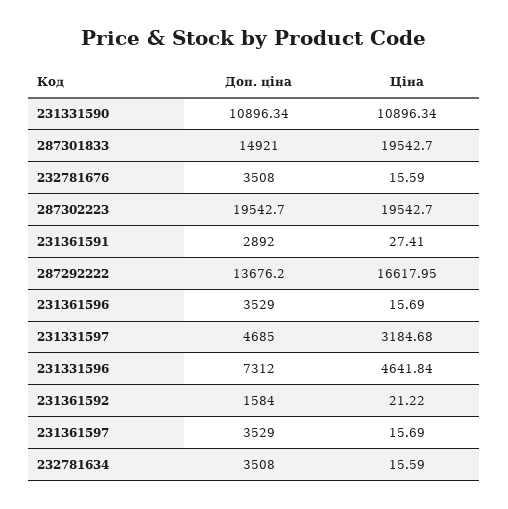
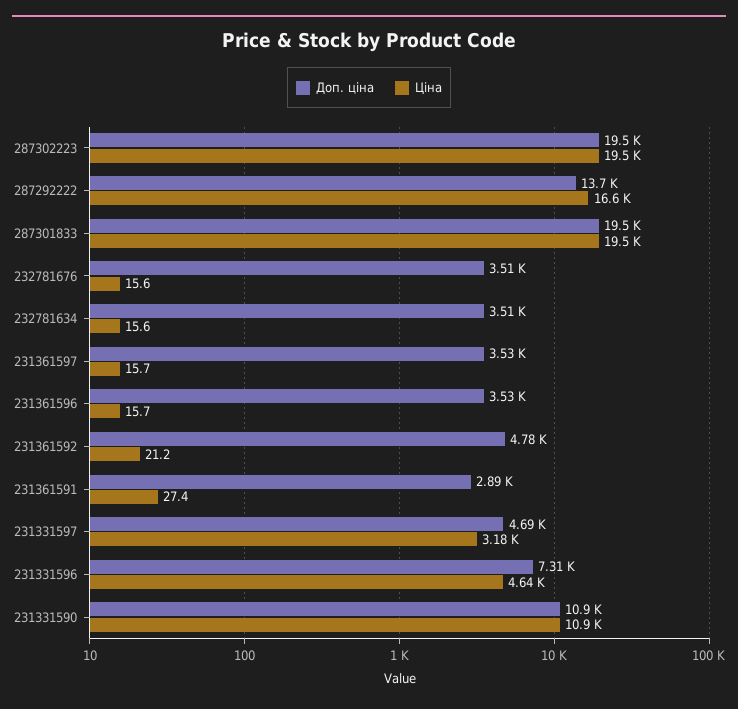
Доп. ціна, 287301833: 14921 -> 19500
Доп. ціна, 231361592: 1584 -> 4780

